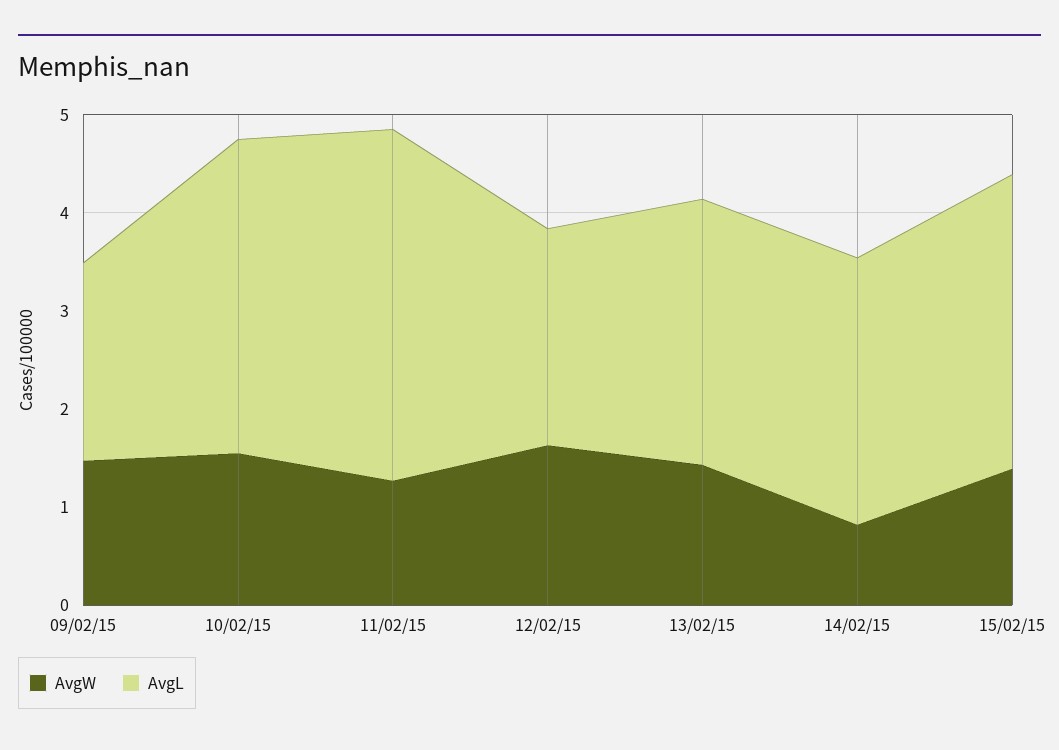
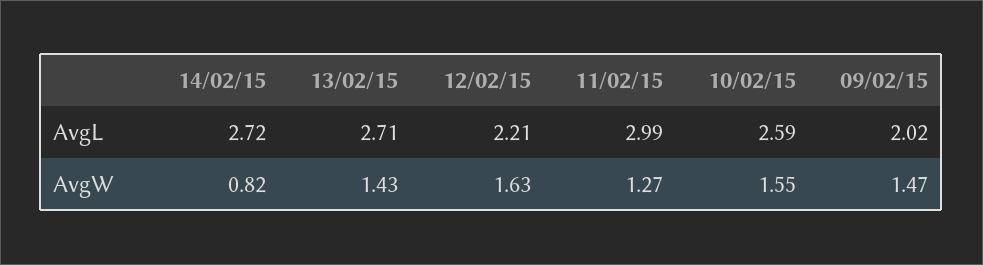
AvgL, 10/02/15: 3.2 -> 2.59
AvgL, 11/02/15: 3.6 -> 2.99
AvgW, 15/02/15: 1.4 -> none
AvgL, 15/02/15: 3 -> none

